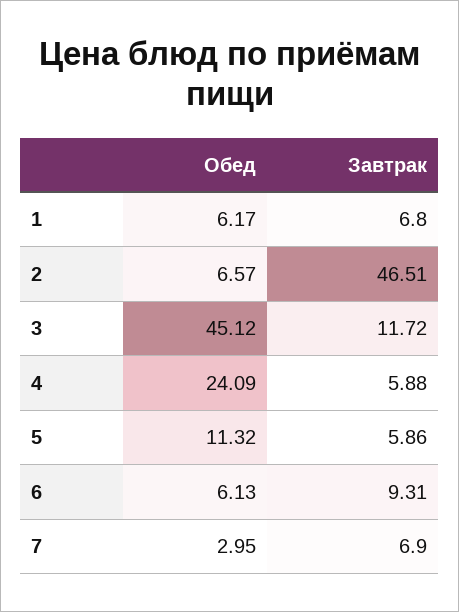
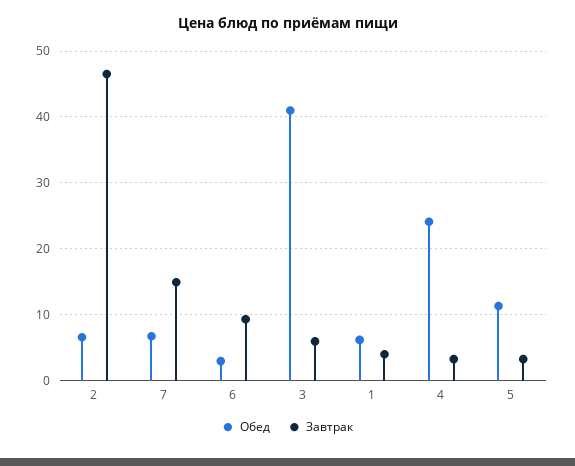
Завтрак, 1: 6.8 -> 4
Обед, 3: 45.12 -> 41
Завтрак, 3: 11.72 -> 6
Завтрак, 4: 5.88 -> 3
Завтрак, 5: 5.86 -> 3
Обед, 6: 6.13 -> 3
Обед, 7: 2.95 -> 7
Завтрак, 7: 6.9 -> 15

